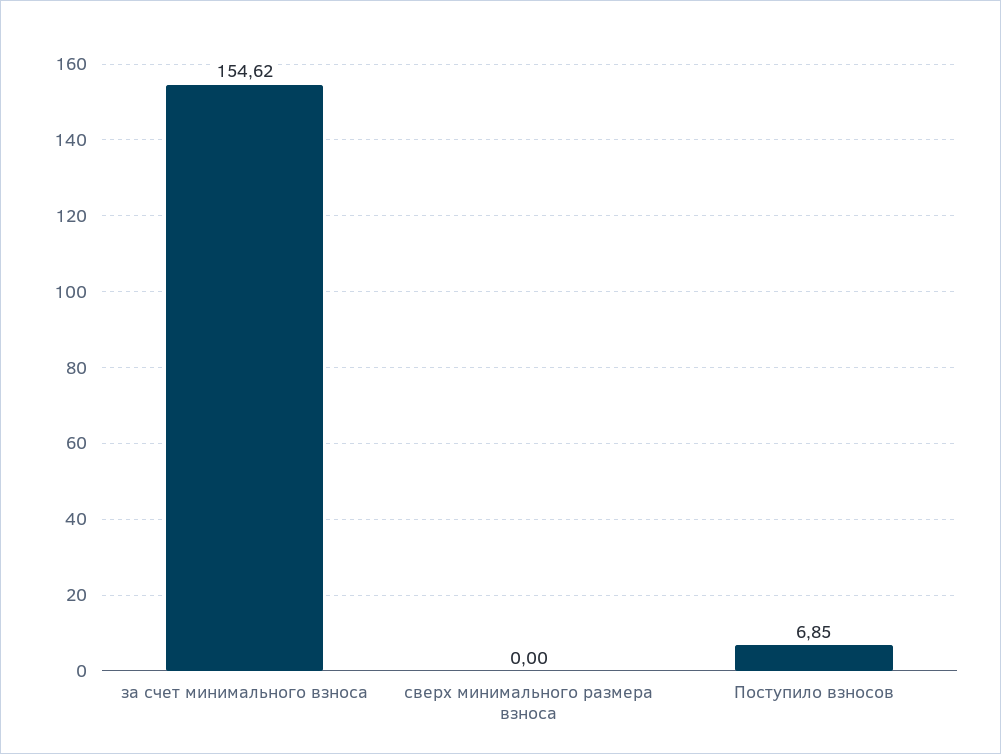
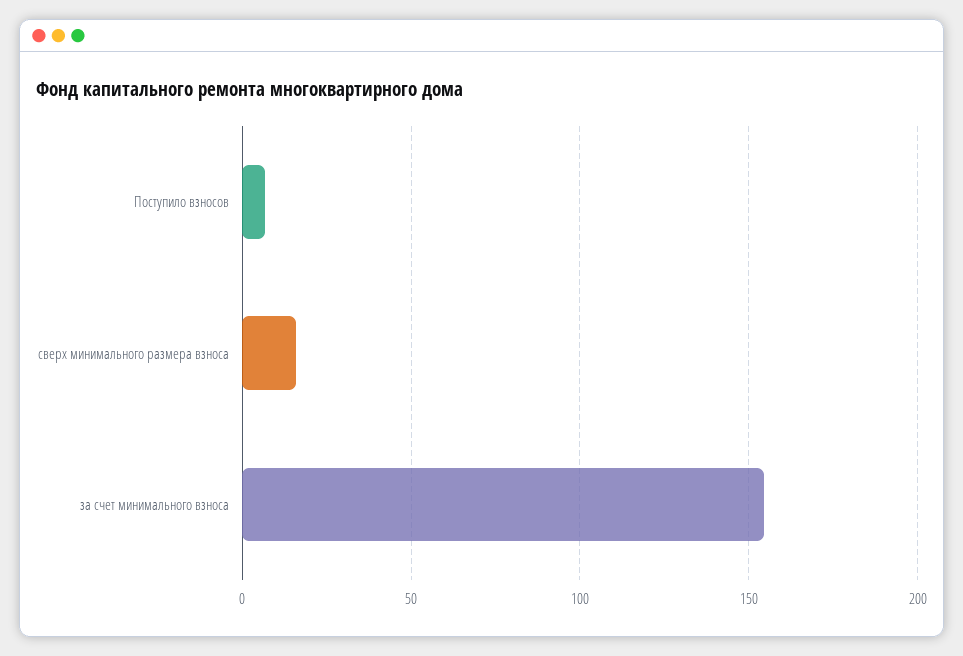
сверх минимального размера взноса: 0 -> 15

